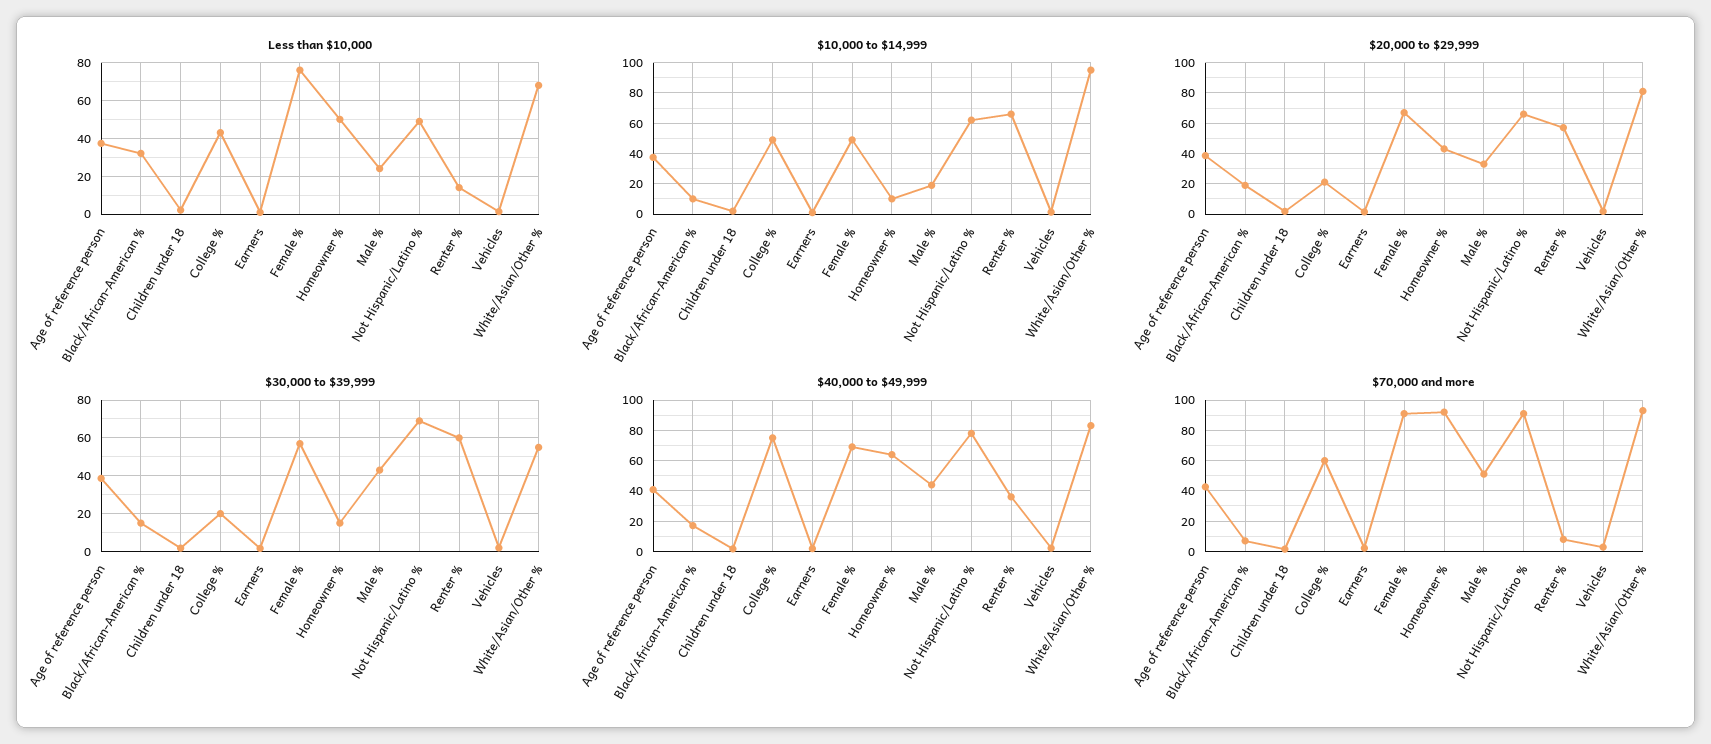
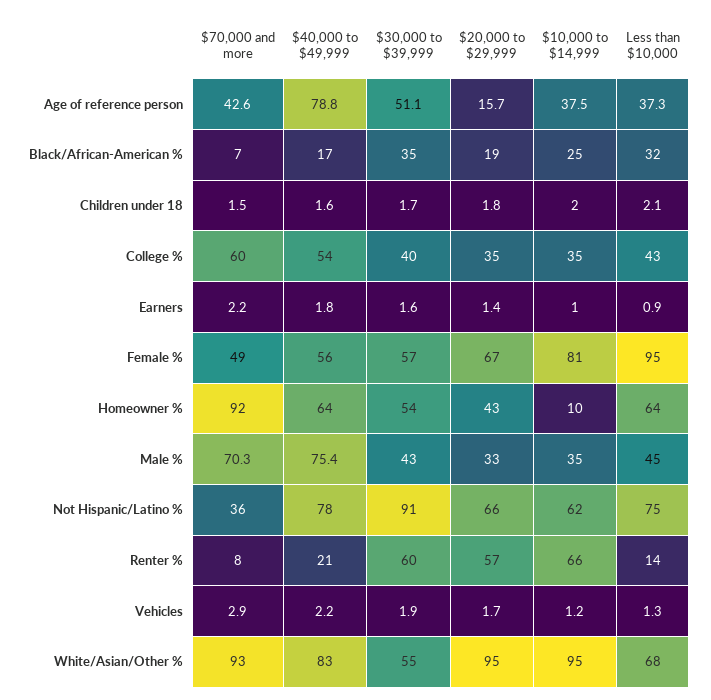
Less than $10,000, Female %: 75 -> 95
Less than $10,000, Homeowner %: 50 -> 64
Less than $10,000, Male %: 25 -> 45
Less than $10,000, Not Hispanic/Latino %: 50 -> 75
$10,000 to $14,999, Black/African-American %: 10 -> 25
$10,000 to $14,999, College %: 50 -> 35
$10,000 to $14,999, Female %: 50 -> 81
$10,000 to $14,999, Male %: 20 -> 35
$20,000 to $29,999, Age of reference person: 40 -> 15.7
$20,000 to $29,999, College %: 20 -> 35
$20,000 to $29,999, White/Asian/Other %: 80 -> 95
$30,000 to $39,999, Age of reference person: 40 -> 51.1
$30,000 to $39,999, Black/African-American %: 15 -> 35
$30,000 to $39,999, College %: 20 -> 40
$30,000 to $39,999, Homeowner %: 15 -> 54
$30,000 to $39,999, Not Hispanic/Latino %: 70 -> 91
$40,000 to $49,999, Age of reference person: 40 -> 78.8
$40,000 to $49,999, College %: 75 -> 54
$40,000 to $49,999, Female %: 70 -> 56
$40,000 to $49,999, Male %: 45 -> 75.4
$40,000 to $49,999, Renter %: 35 -> 21
$70,000 and more, Female %: 90 -> 49
$70,000 and more, Male %: 50 -> 70.3
$70,000 and more, Not Hispanic/Latino %: 90 -> 36

